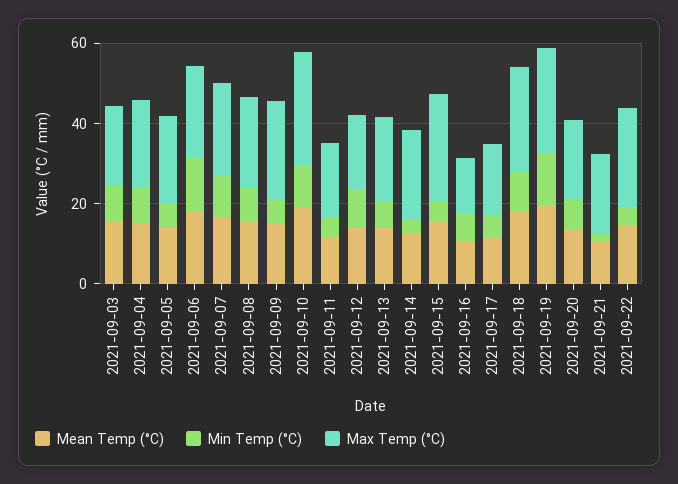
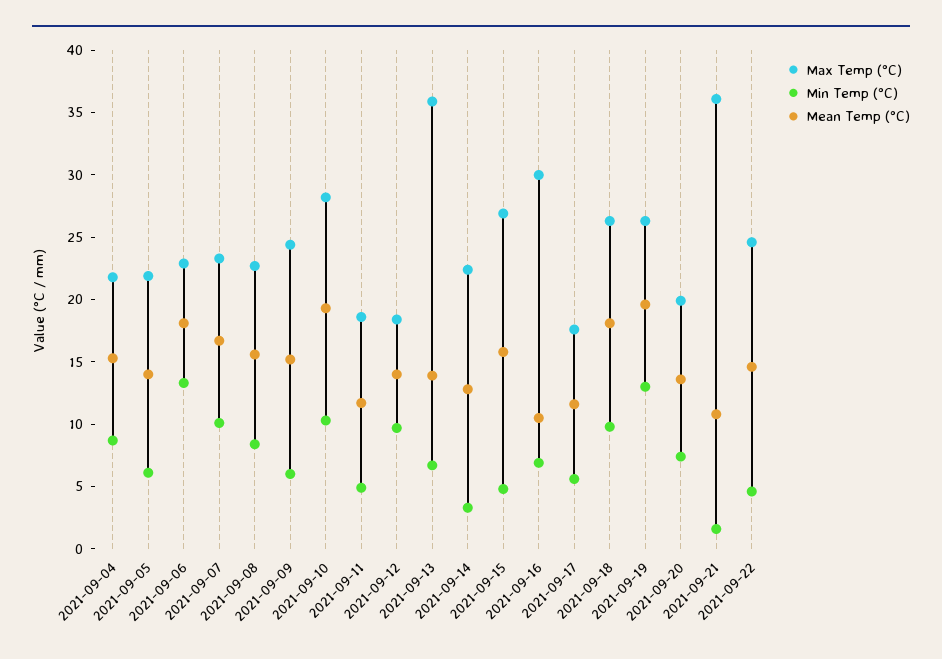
Mean Temp (°C), 2021-09-03: 15 -> none
Min Temp (°C), 2021-09-03: 10 -> none
Max Temp (°C), 2021-09-03: 20 -> none
Max Temp (°C), 2021-09-13: 20 -> 36
Max Temp (°C), 2021-09-16: 15 -> 30
Max Temp (°C), 2021-09-21: 20 -> 36

